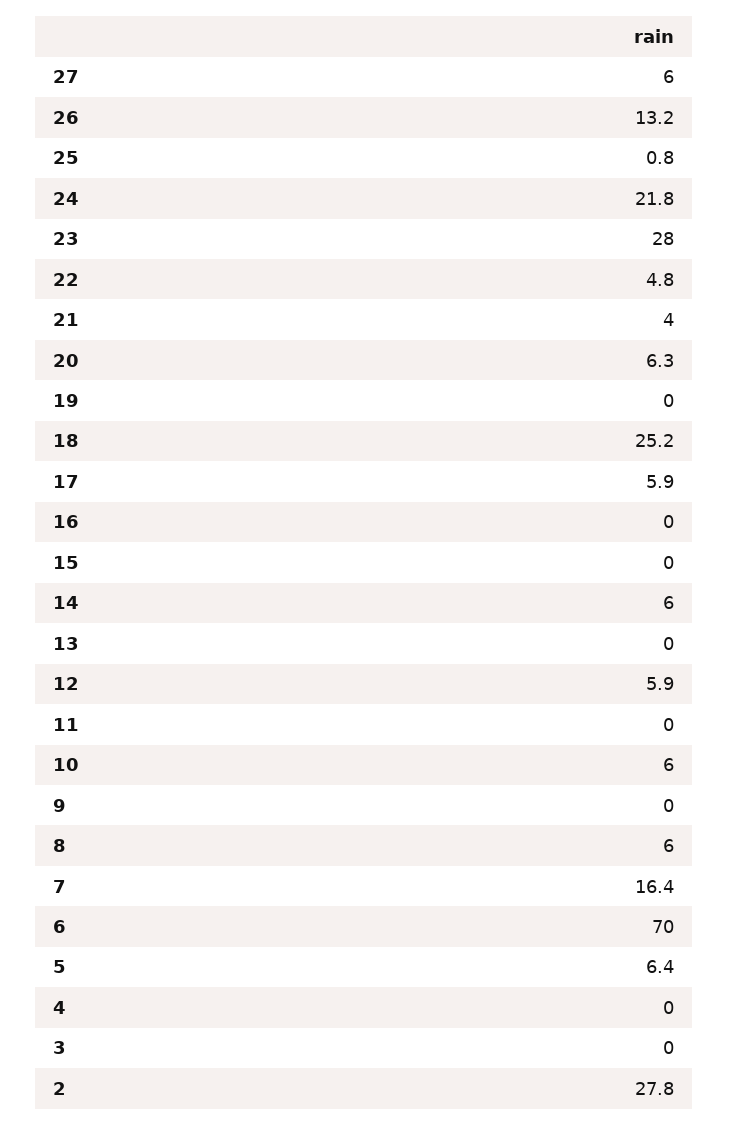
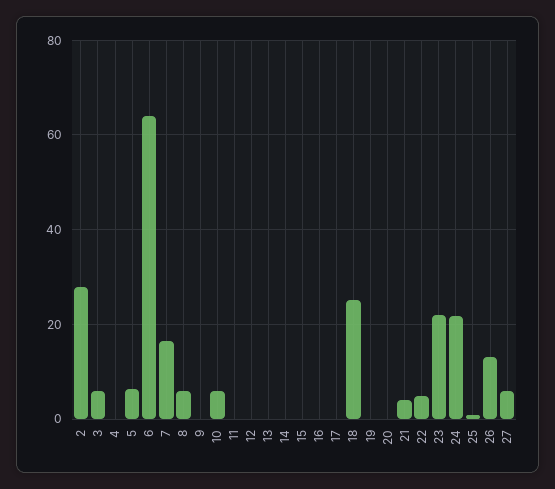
23: 28 -> 22
20: 6.3 -> 0
17: 5.9 -> 0
14: 6 -> 0
12: 5.9 -> 0
6: 70 -> 64
3: 0 -> 6

